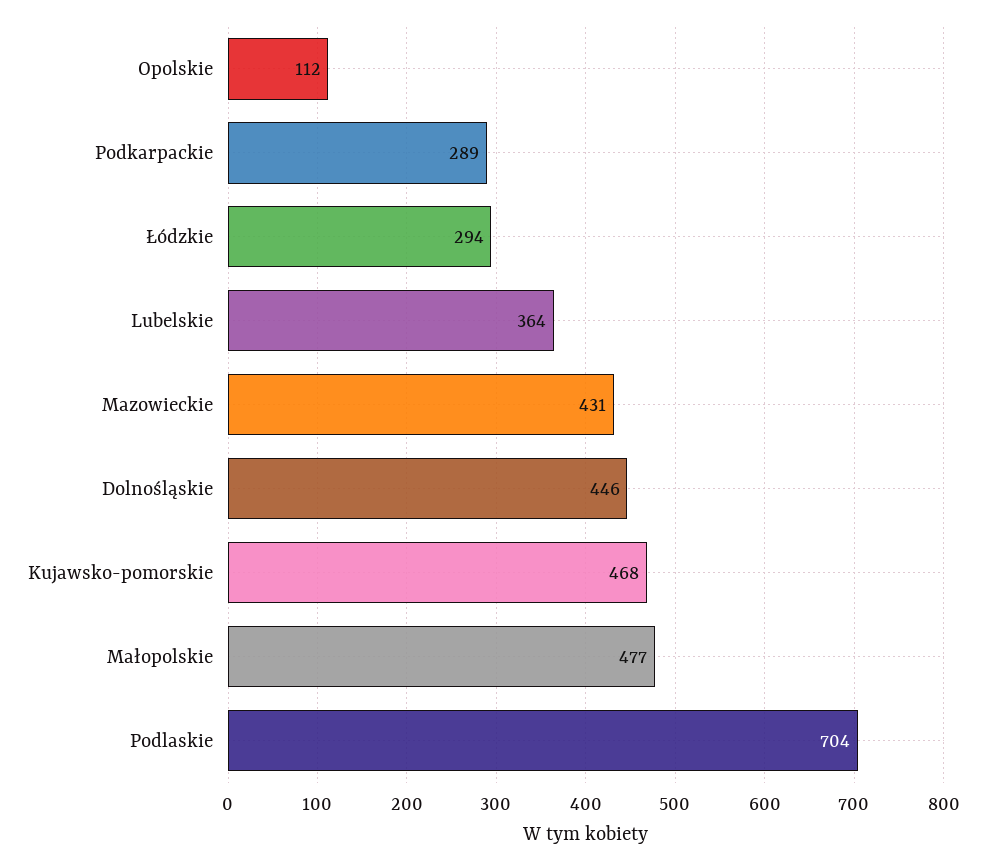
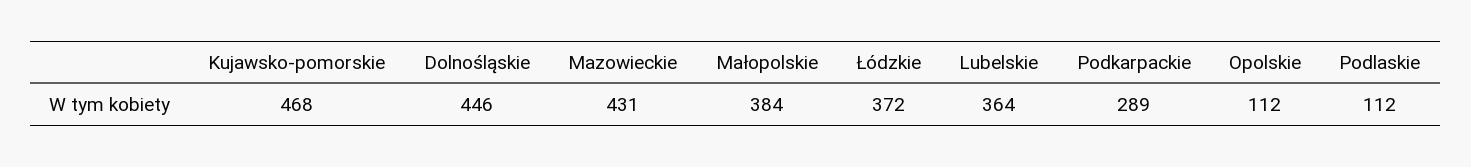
Łódzkie: 294 -> 372
Małopolskie: 477 -> 384
Podlaskie: 704 -> 112

